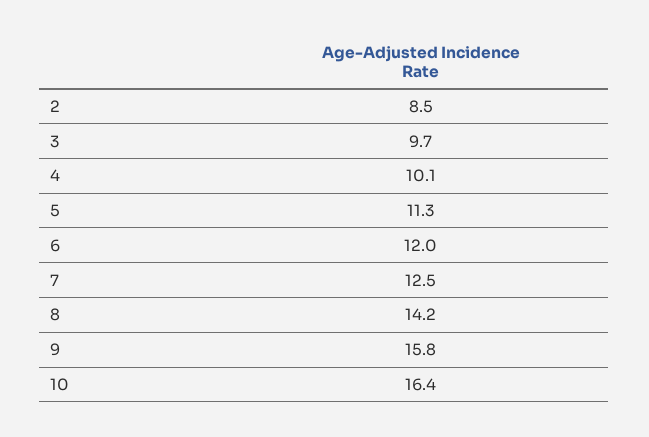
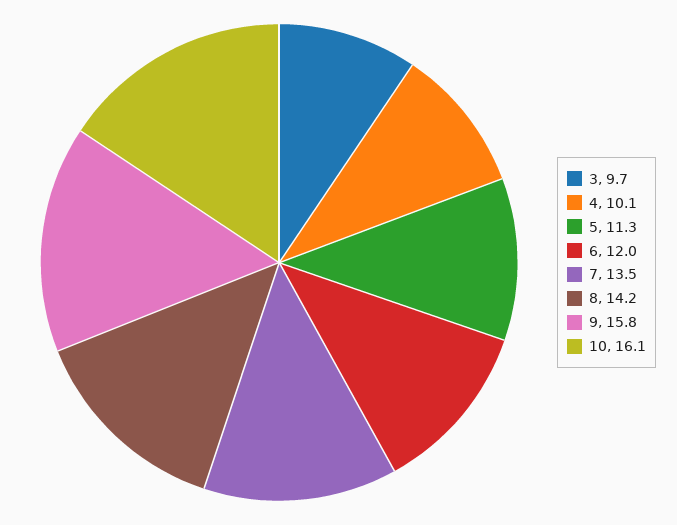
2: 8.5 -> none
7: 12.5 -> 13.5
10: 16.4 -> 16.1

